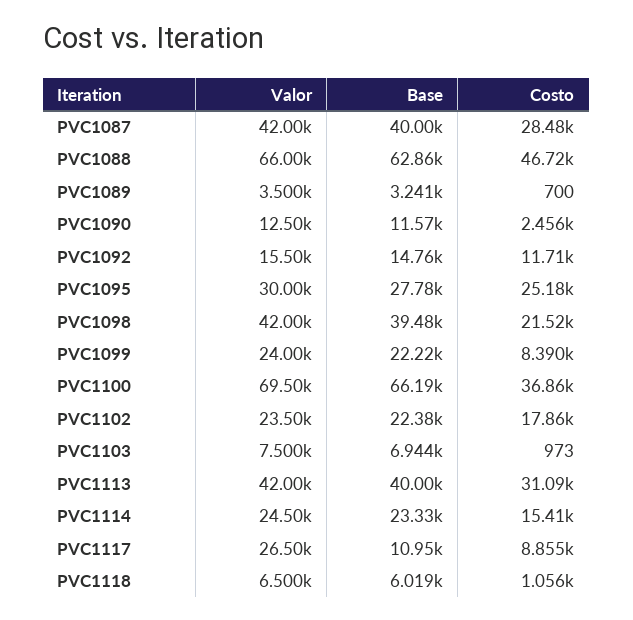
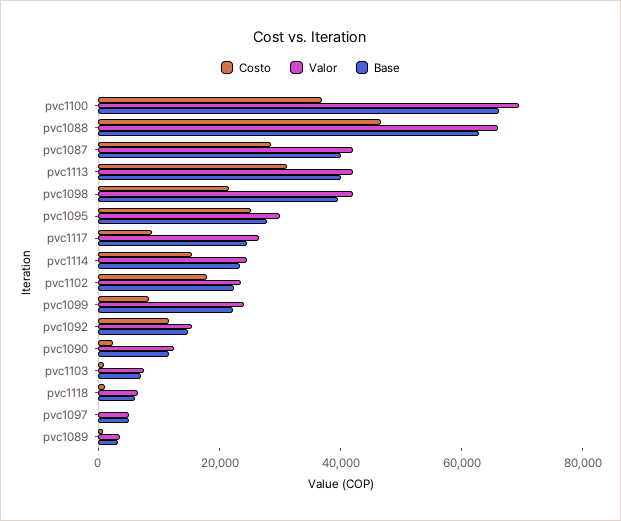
Base, PVC1117: 10950 -> 25000
Costo, pvc1097: none -> 0
Valor, pvc1097: none -> 5000
Base, pvc1097: none -> 5000

